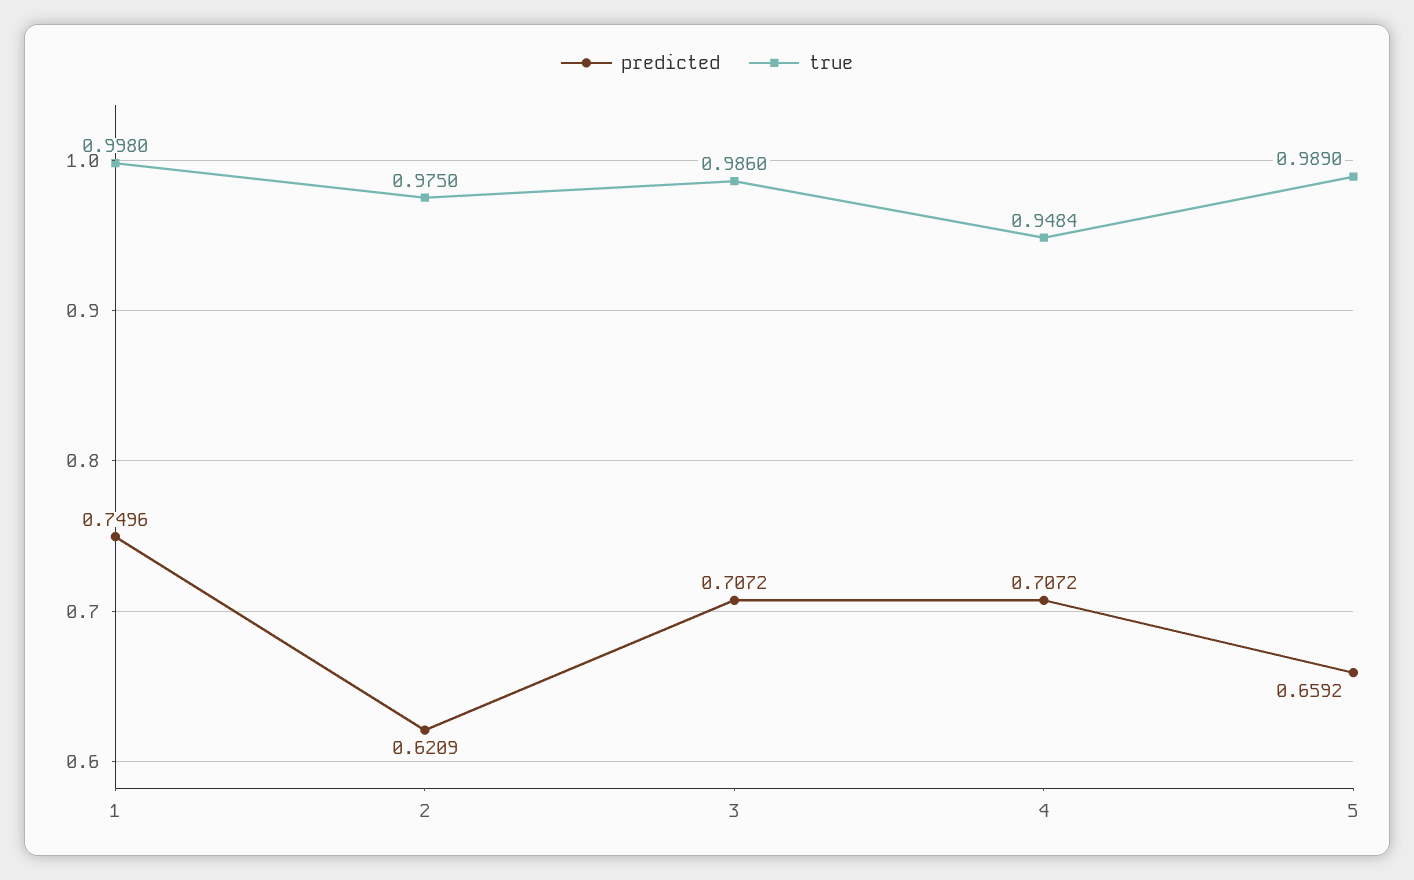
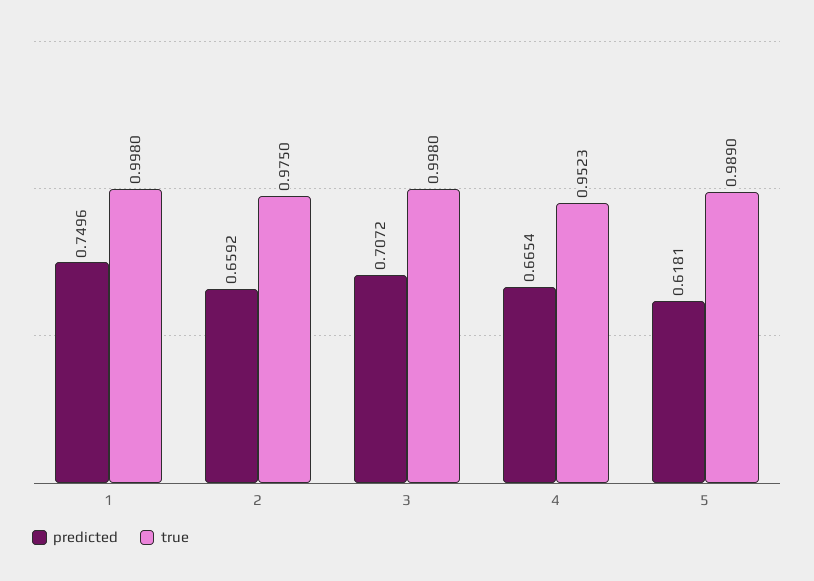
predicted, 2: 0.6209 -> 0.6592
true, 3: 0.986 -> 0.998
predicted, 4: 0.7072 -> 0.6654
true, 4: 0.9484 -> 0.9523
predicted, 5: 0.6592 -> 0.6181

